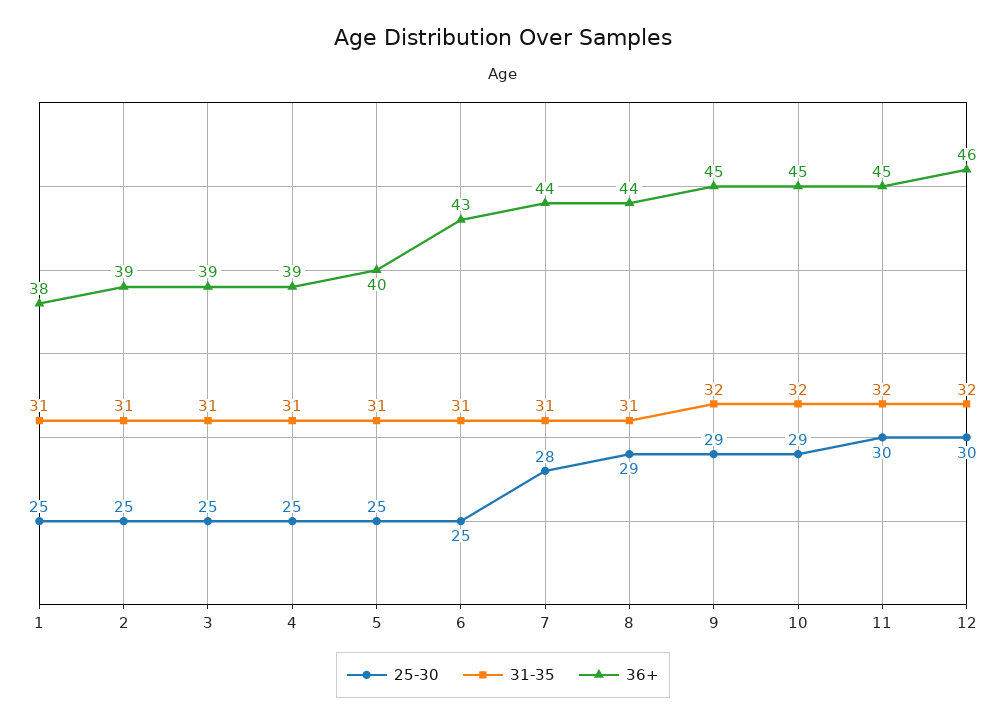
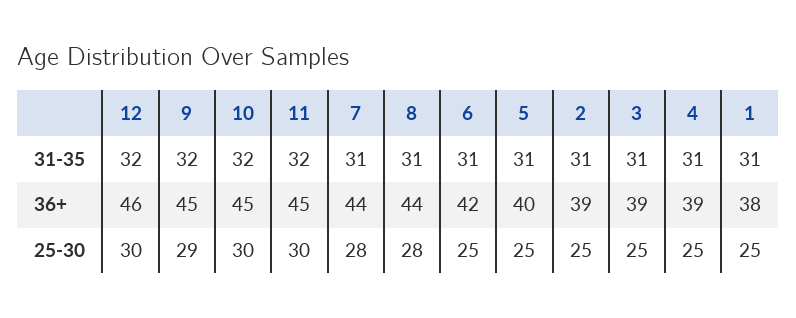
36+, 6: 43 -> 42
25-30, 8: 29 -> 28
25-30, 10: 29 -> 30

